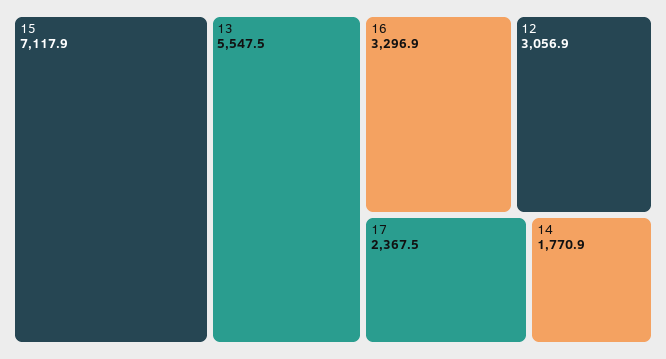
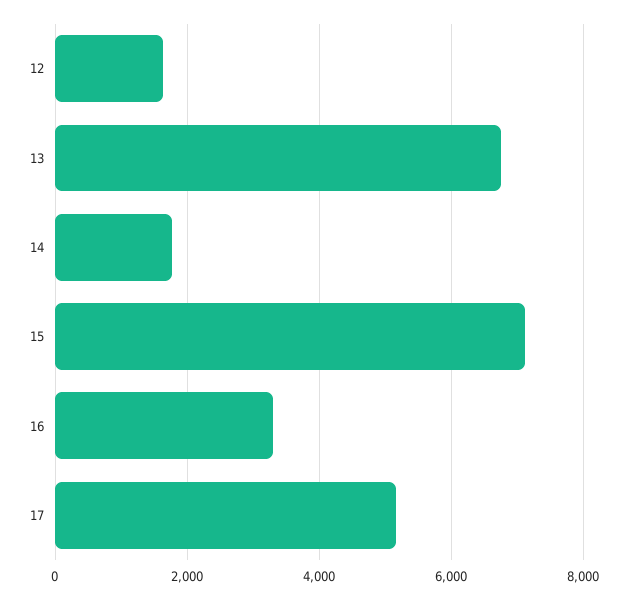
13: 5547.5 -> 6800
12: 3056.9 -> 1600
17: 2367.5 -> 5200

